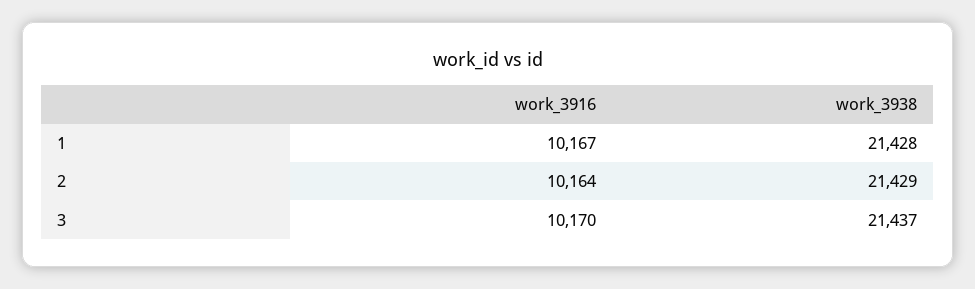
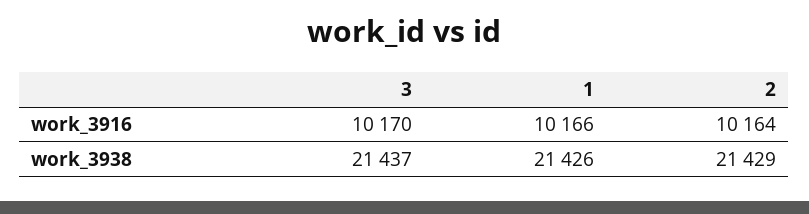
work_3916, 1: 10167 -> 10166
work_3938, 1: 21428 -> 21426

